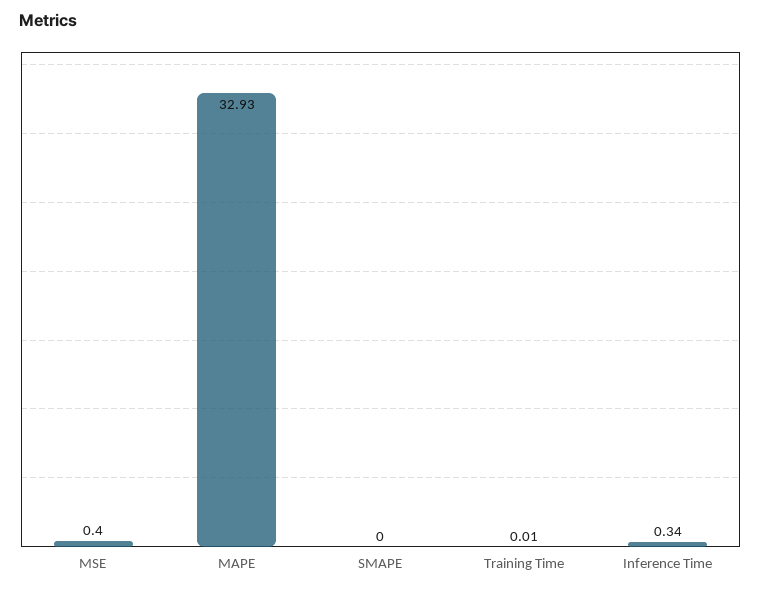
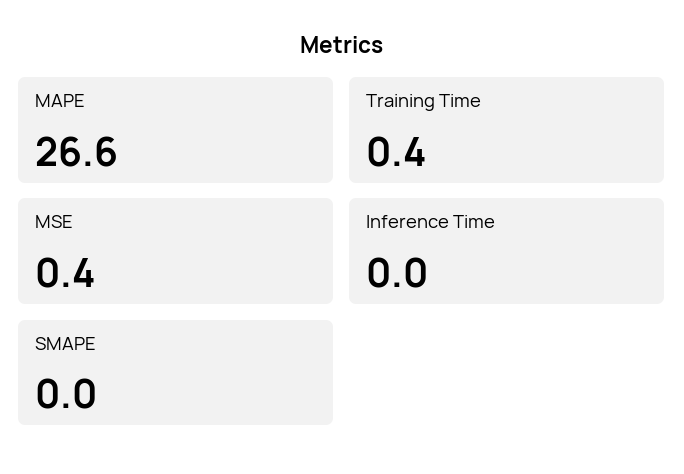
MAPE: 32.93 -> 26.6
Training Time: 0.01 -> 0.4
Inference Time: 0.34 -> 0

